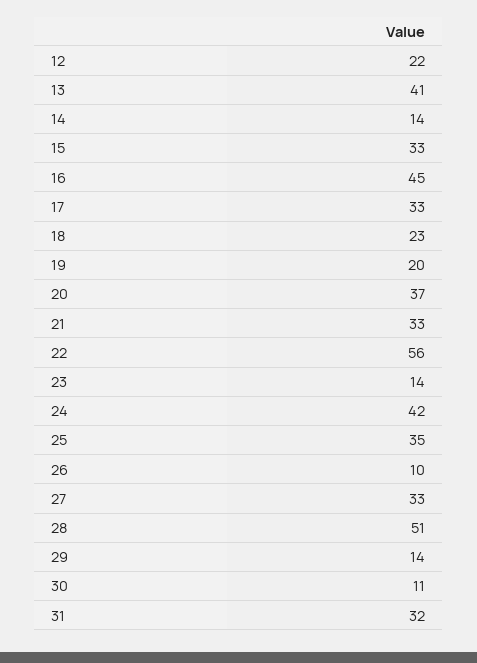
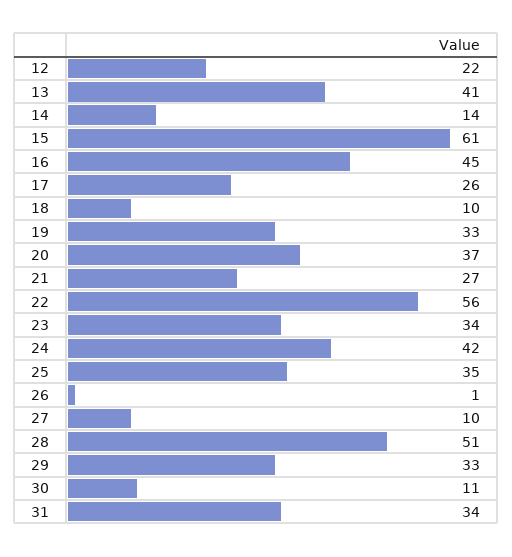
15: 33 -> 61
17: 33 -> 26
18: 23 -> 10
19: 20 -> 33
21: 33 -> 27
23: 14 -> 34
26: 10 -> 1
27: 33 -> 10
29: 14 -> 33
31: 32 -> 34

